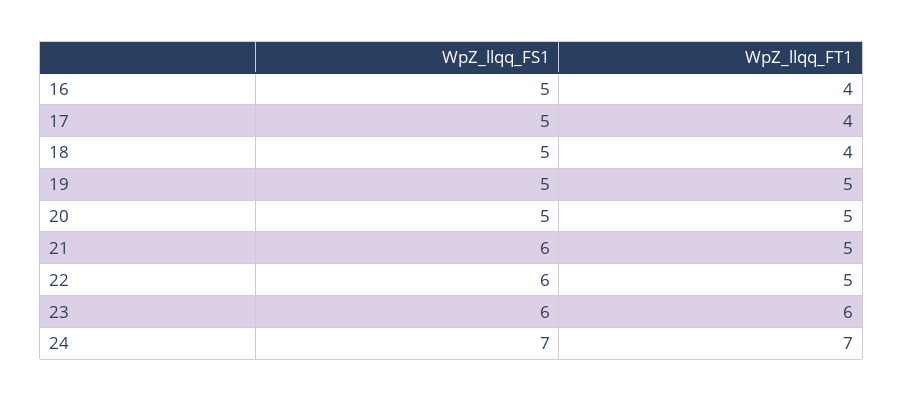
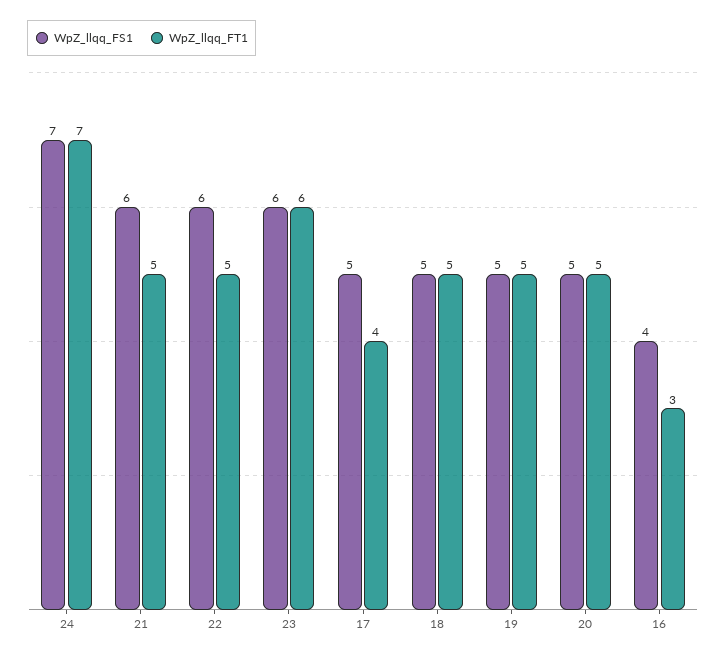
WpZ_llqq_FS1, 16: 5 -> 4
WpZ_llqq_FT1, 16: 4 -> 3
WpZ_llqq_FT1, 18: 4 -> 5

